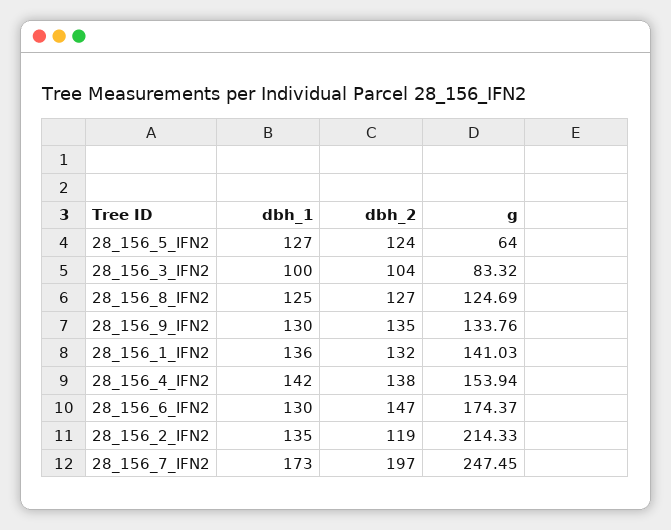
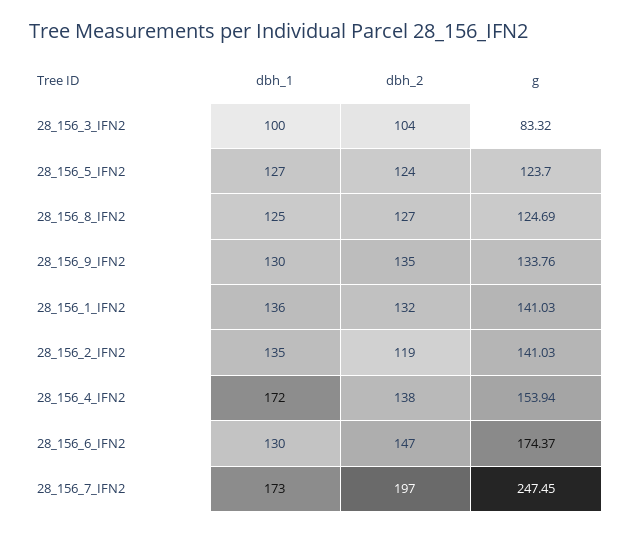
g, 28_156_5_IFN2: 64 -> 123.7
dbh_1, 28_156_4_IFN2: 142 -> 172
g, 28_156_2_IFN2: 214.33 -> 141.03

